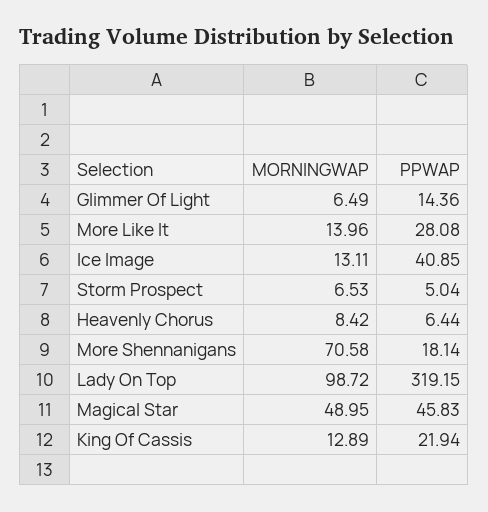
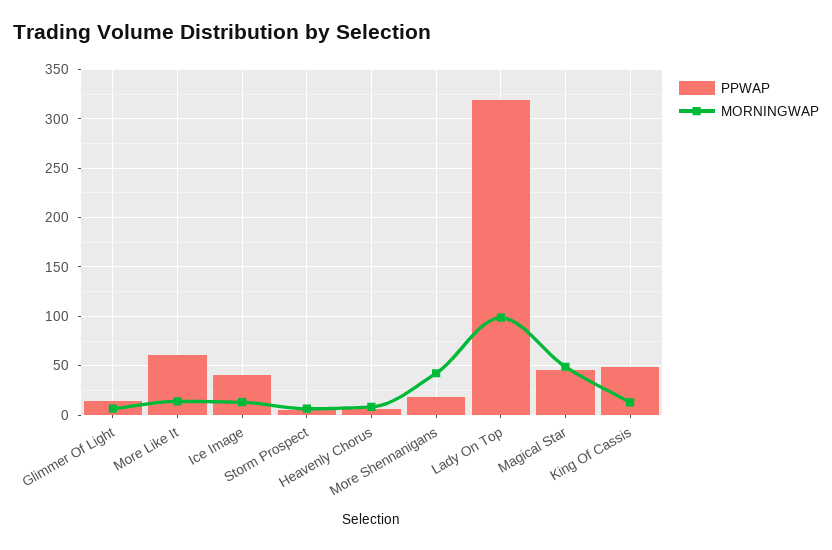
PPWAP, More Like It: 28.08 -> 60
MORNINGWAP, More Shennanigans: 70.58 -> 40
PPWAP, King Of Cassis: 21.94 -> 50

